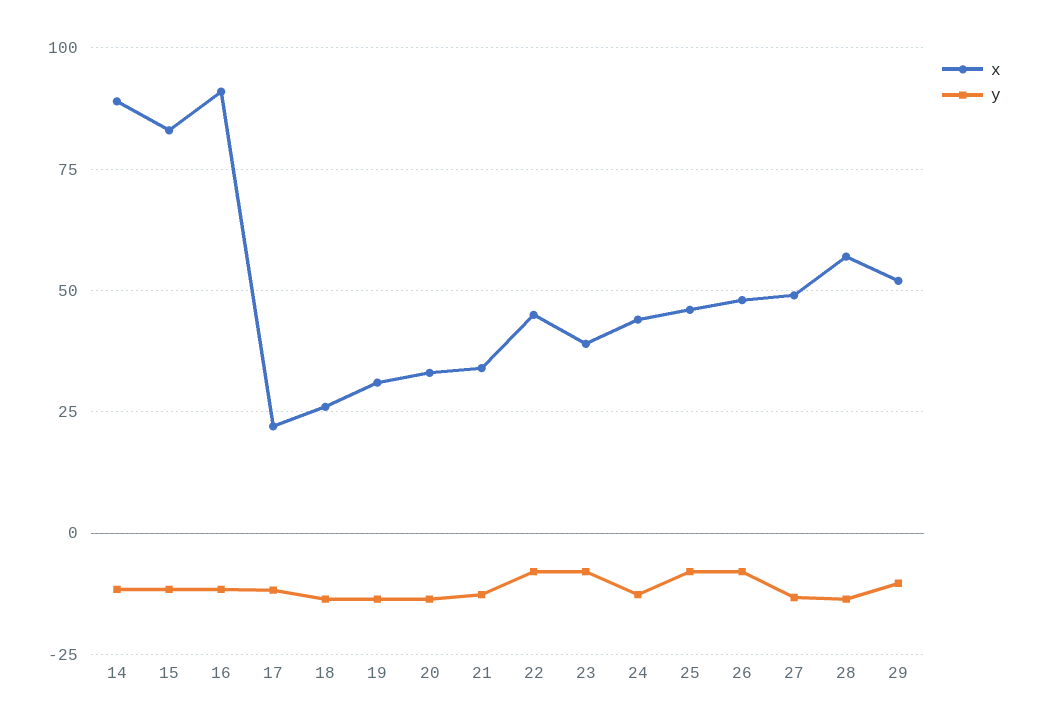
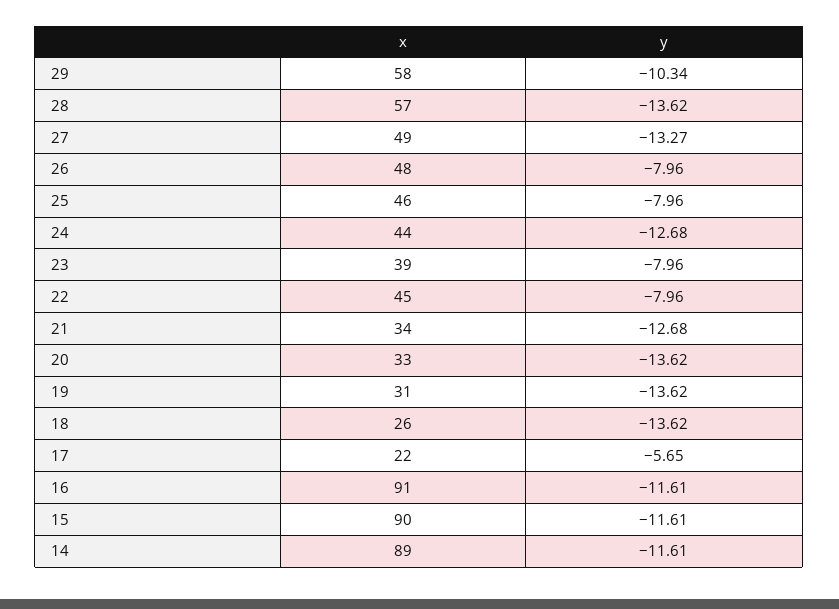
x, 15: 82.5 -> 90
y, 17: -12.5 -> -5.65
x, 29: 52.5 -> 58

